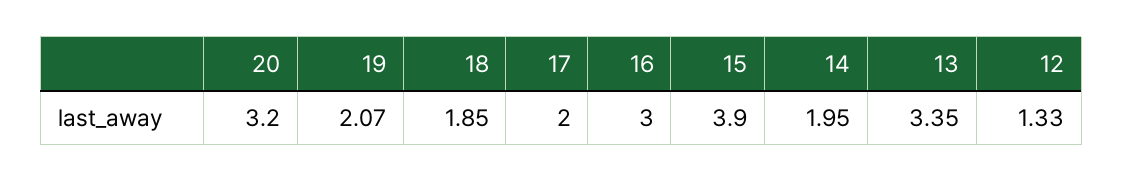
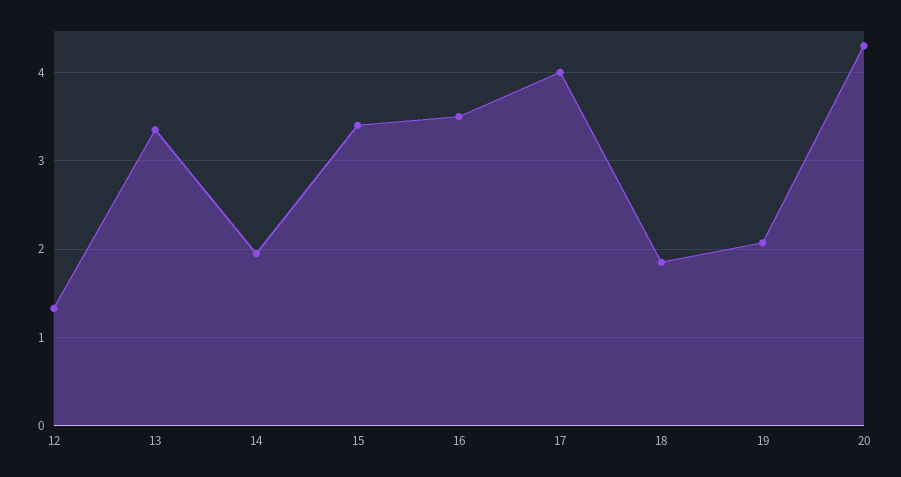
20: 3.2 -> 4.3
17: 2 -> 4
16: 3 -> 3.5
15: 3.9 -> 3.4

